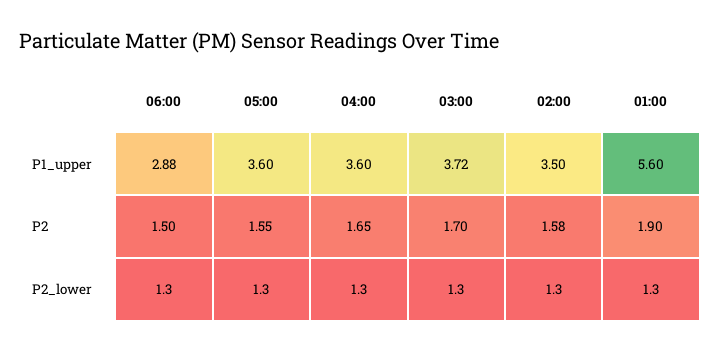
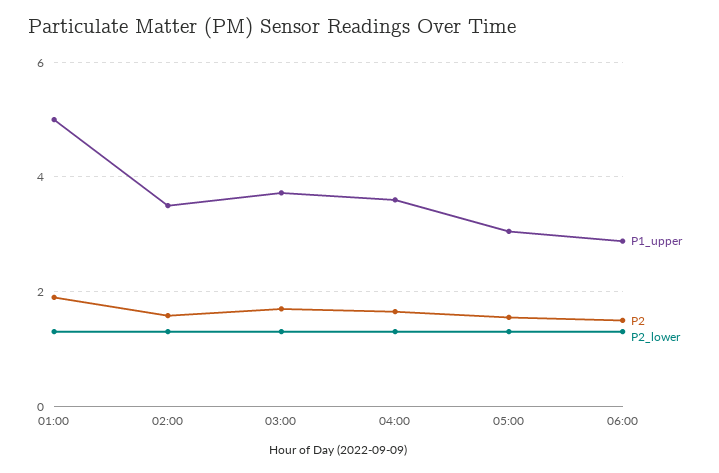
P1_upper, 05:00: 3.6 -> 3
P1_upper, 01:00: 5.6 -> 5

